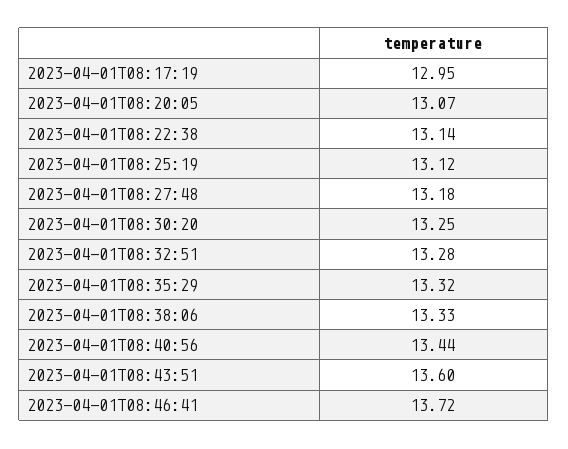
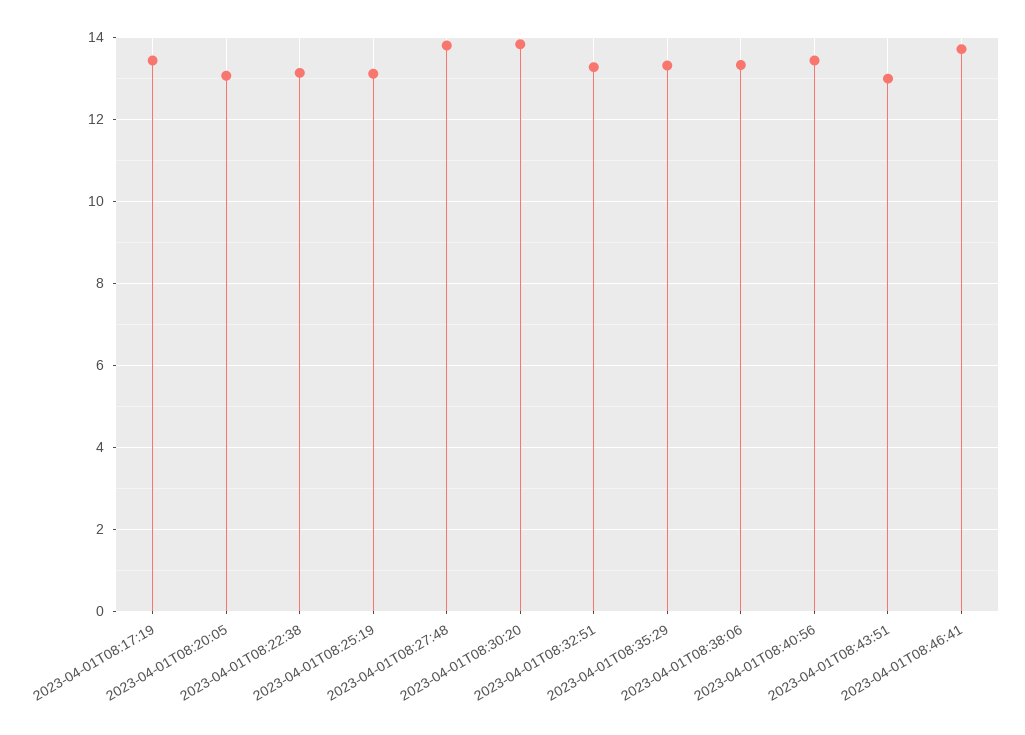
2023-04-01T08:17:19: 12.95 -> 13.4
2023-04-01T08:27:48: 13.18 -> 13.8
2023-04-01T08:30:20: 13.25 -> 13.8
2023-04-01T08:43:51: 13.6 -> 13

